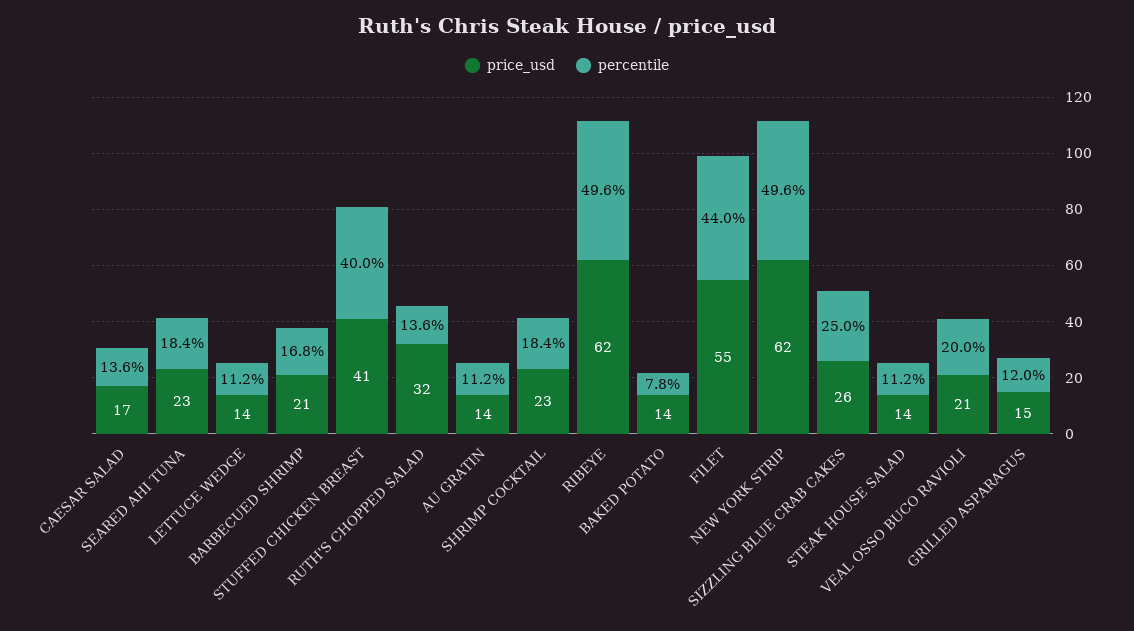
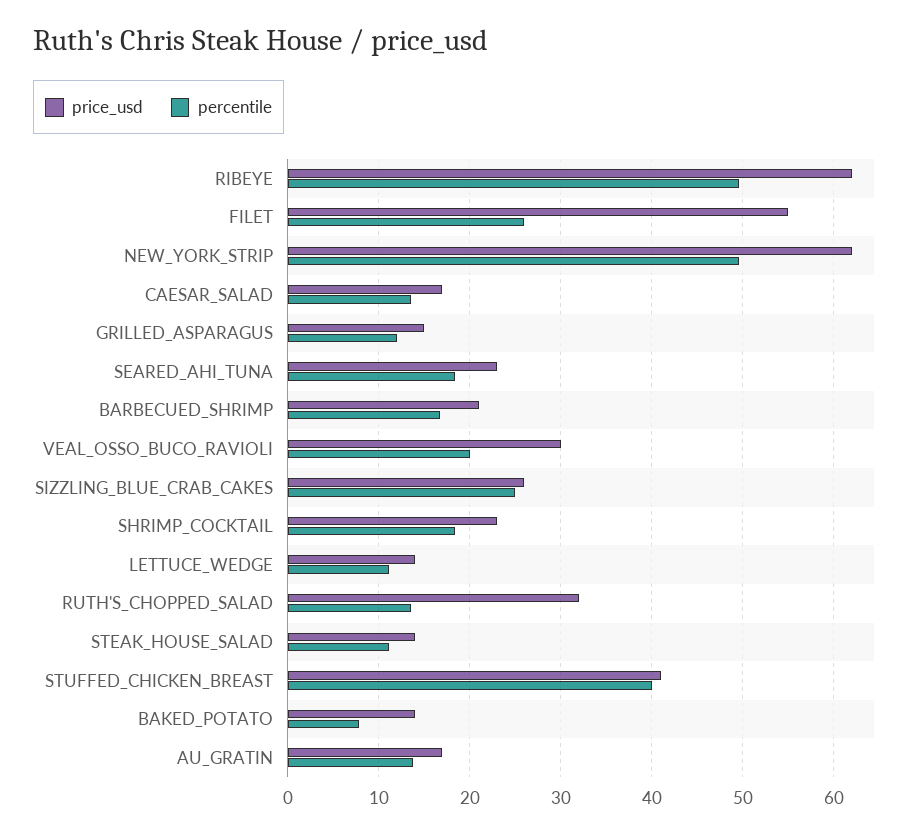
price_usd, AU GRATIN: 14 -> 17
percentile, AU GRATIN: 11.2 -> 14
percentile, FILET: 44 -> 26
price_usd, VEAL OSSO BUCO RAVIOLI: 21 -> 30

